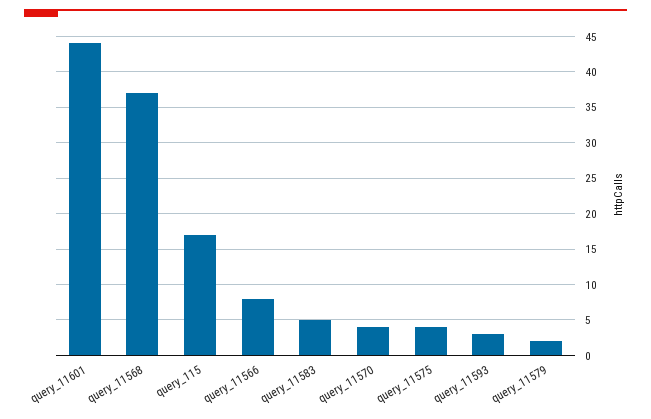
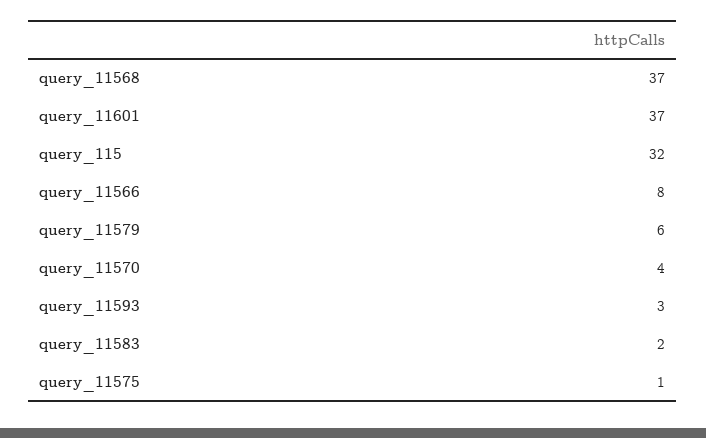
query_11601: 44 -> 37
query_115: 17 -> 32
query_11583: 5 -> 2
query_11575: 4 -> 1
query_11579: 2 -> 6

